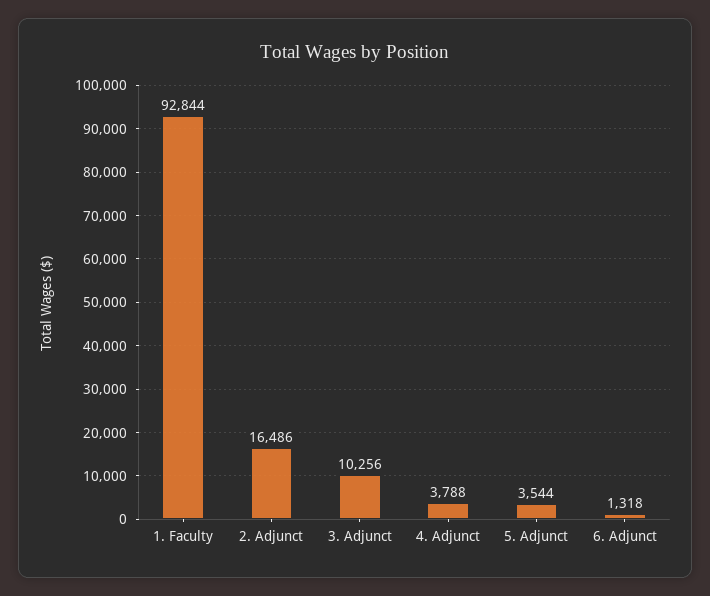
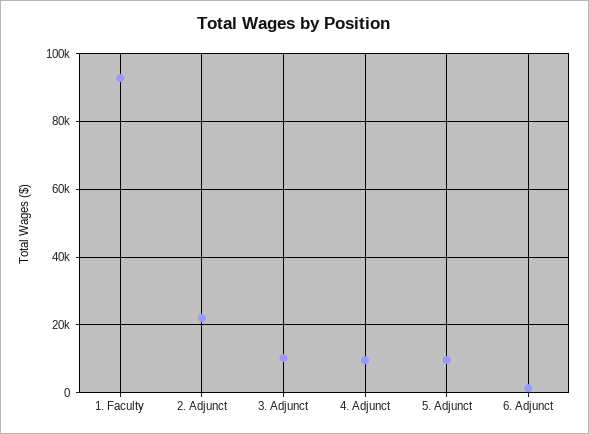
2. Adjunct: 16486 -> 22000
4. Adjunct: 3788 -> 10000
5. Adjunct: 3544 -> 10000

